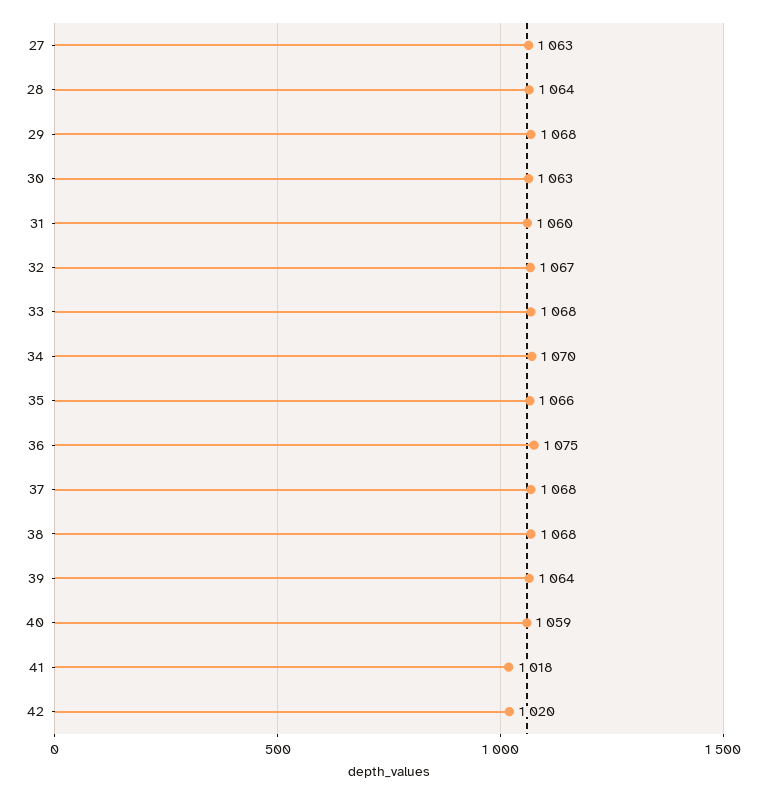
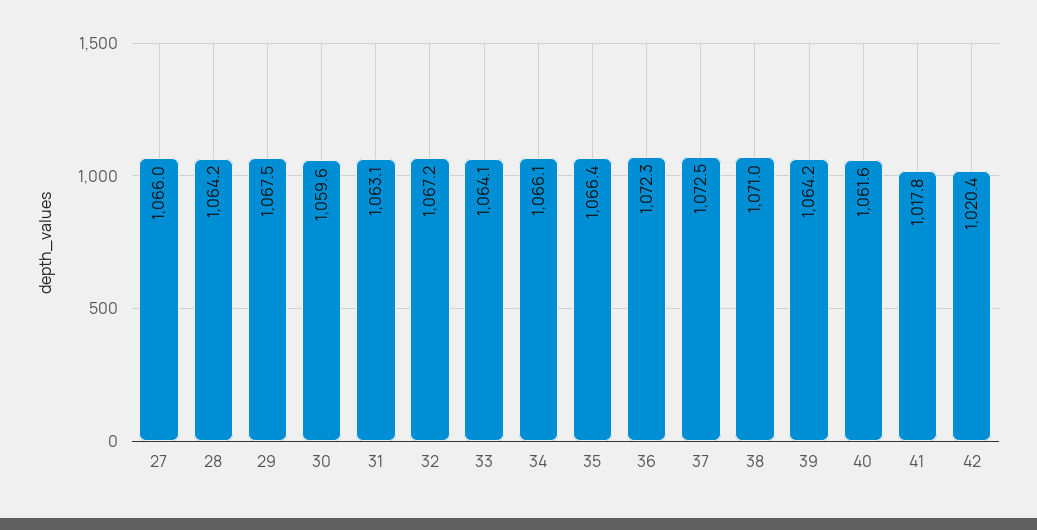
27: 1063 -> 1066
30: 1063 -> 1059.6
31: 1060 -> 1063.1
33: 1068 -> 1064.1
34: 1070 -> 1066.1
36: 1075 -> 1072.3
37: 1068 -> 1072.5
38: 1068 -> 1071
40: 1059 -> 1061.6

